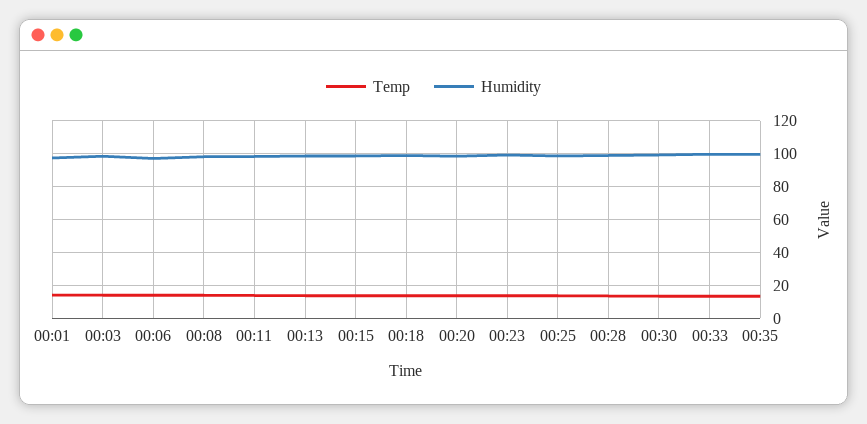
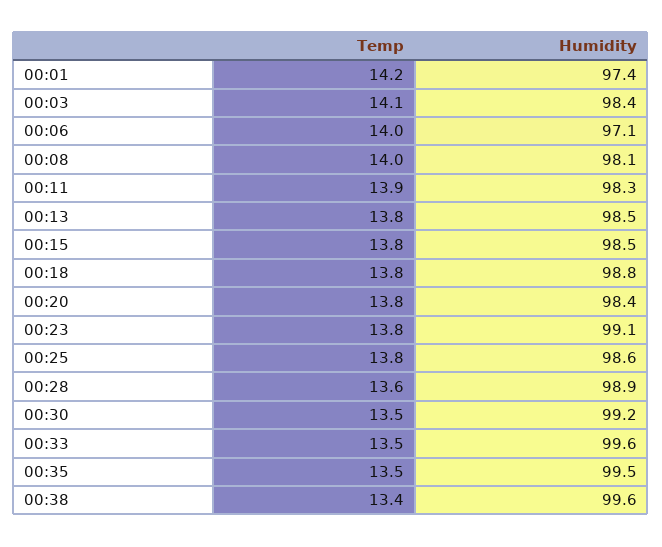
Temp, 00:38: none -> 13.4
Humidity, 00:38: none -> 99.6

